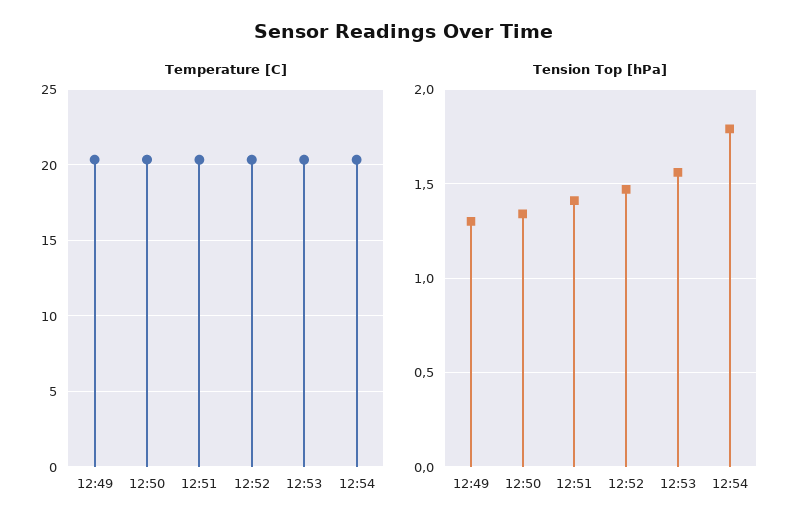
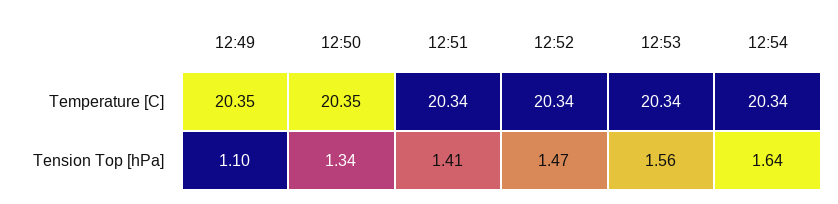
Tension Top [hPa], 12:49: 1.3 -> 1.1
Tension Top [hPa], 12:54: 1.8 -> 1.64

